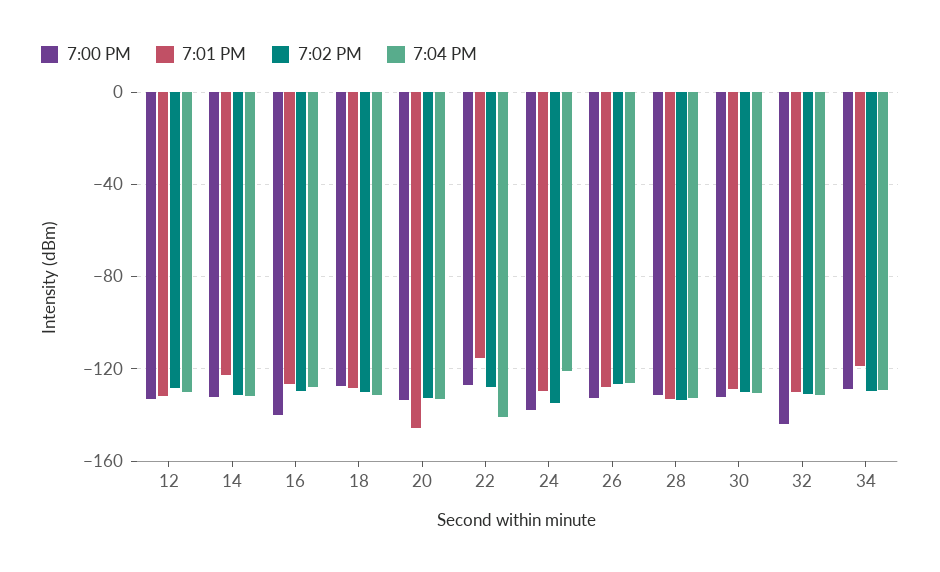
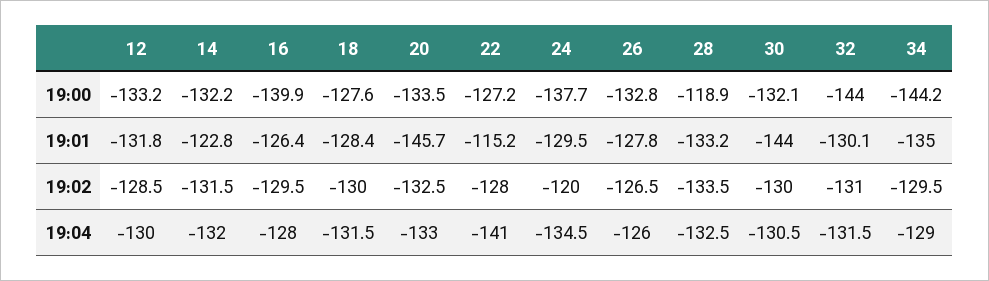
7:02 PM, 24: -135 -> -120
7:04 PM, 24: -120 -> -134.5
7:00 PM, 28: -130 -> -118.9
7:01 PM, 30: -130 -> -144
7:00 PM, 34: -130 -> -144.2
7:01 PM, 34: -120 -> -135

